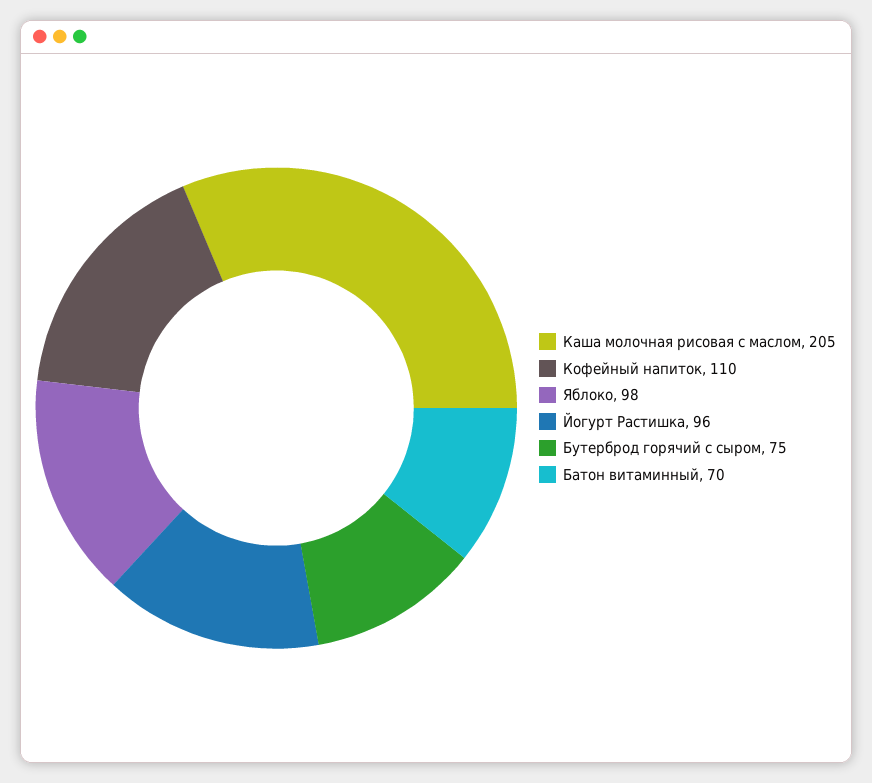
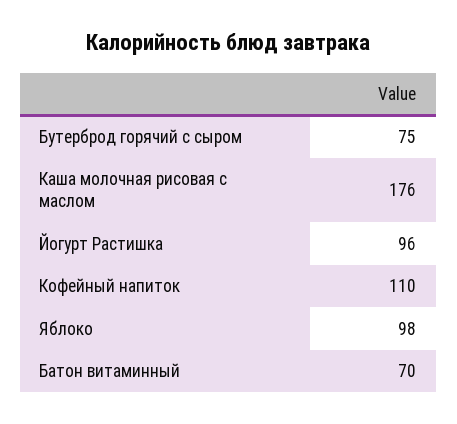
Каша молочная рисовая с маслом: 205 -> 176

